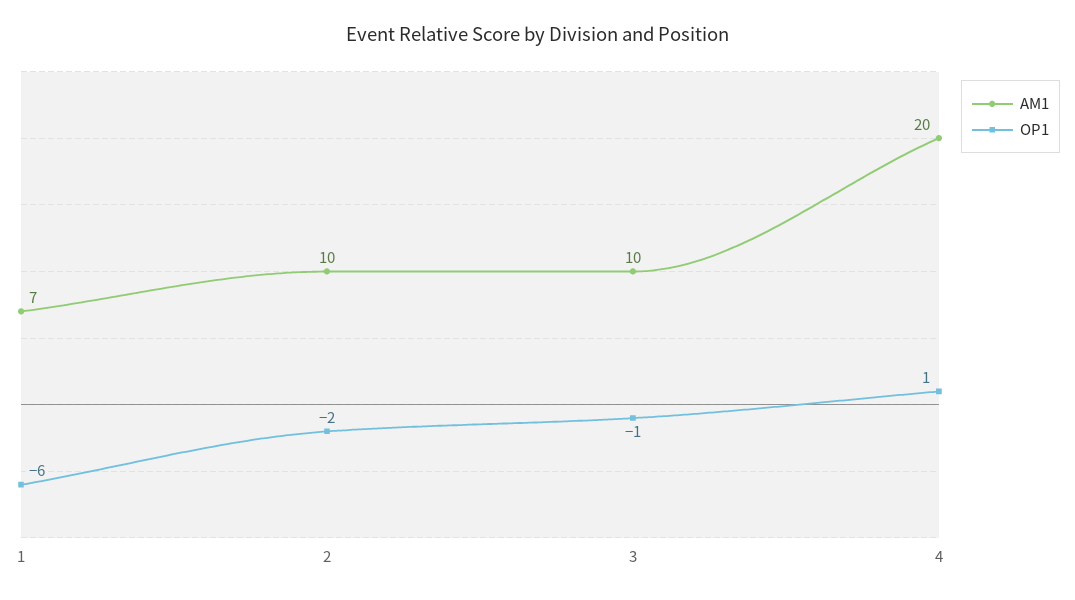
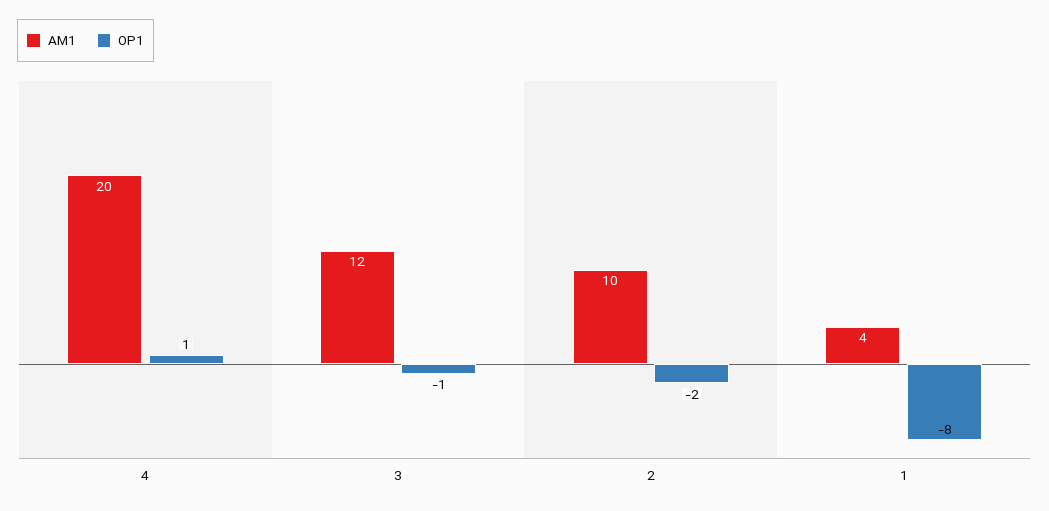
AM1, 1: 7 -> 4
OP1, 1: -6 -> -8
AM1, 3: 10 -> 12

